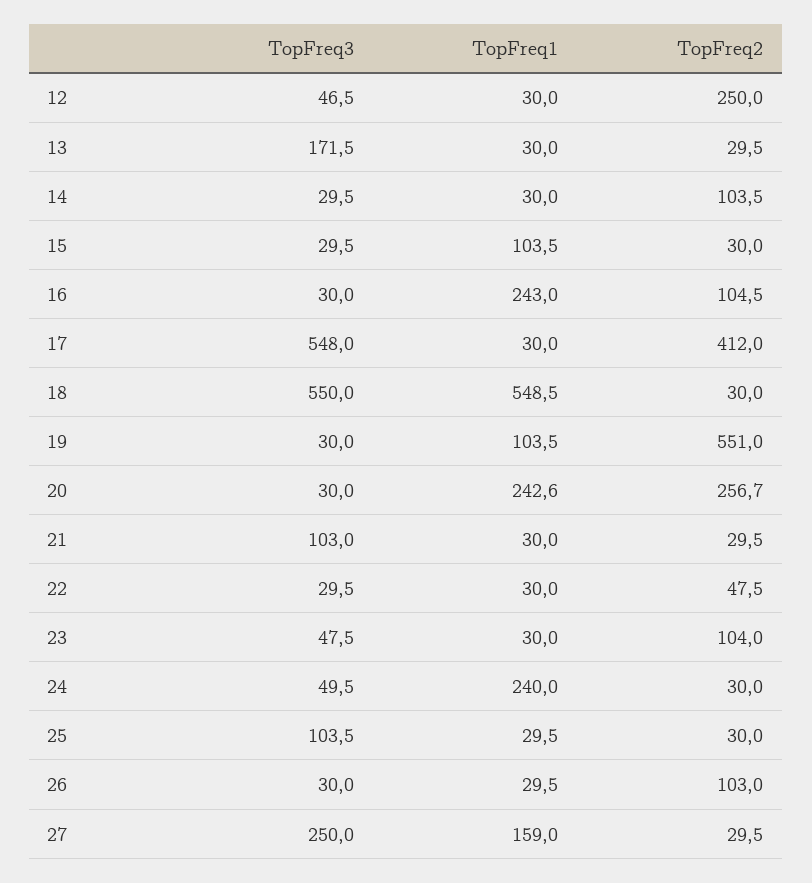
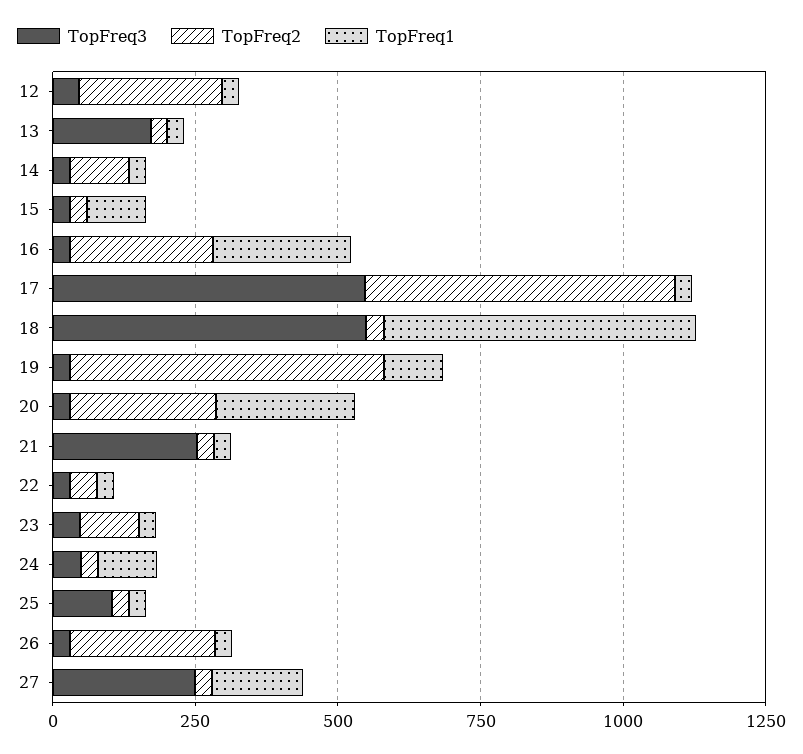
TopFreq2, 16: 104.5 -> 250
TopFreq2, 17: 412 -> 550
TopFreq3, 21: 103 -> 250
TopFreq1, 24: 240 -> 100
TopFreq2, 26: 103 -> 250

